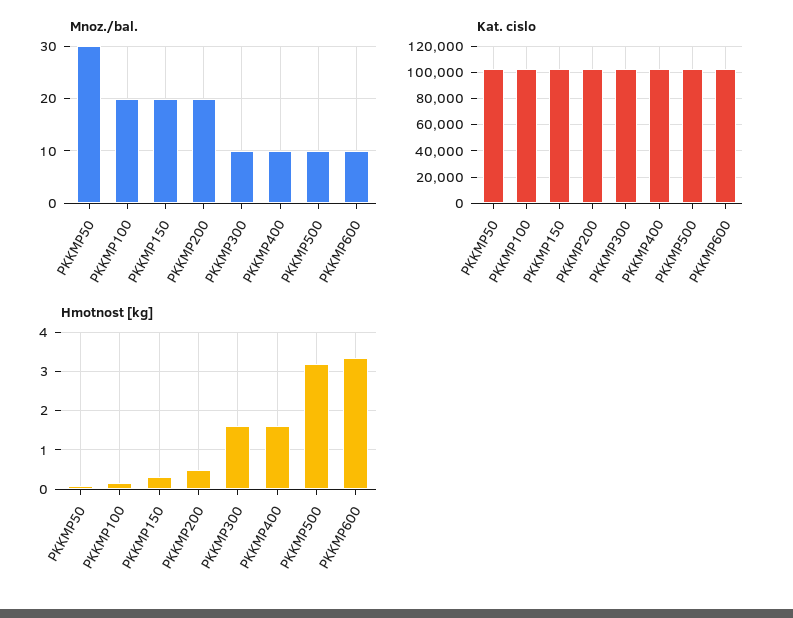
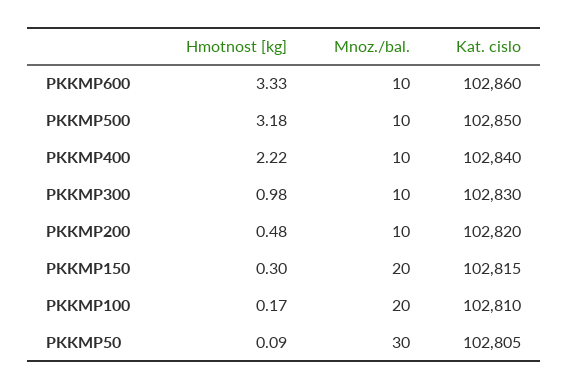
Mnoz./bal., PKKMP200: 20 -> 10
Hmotnost [kg], PKKMP300: 1.6 -> 0.98
Hmotnost [kg], PKKMP400: 1.6 -> 2.22

